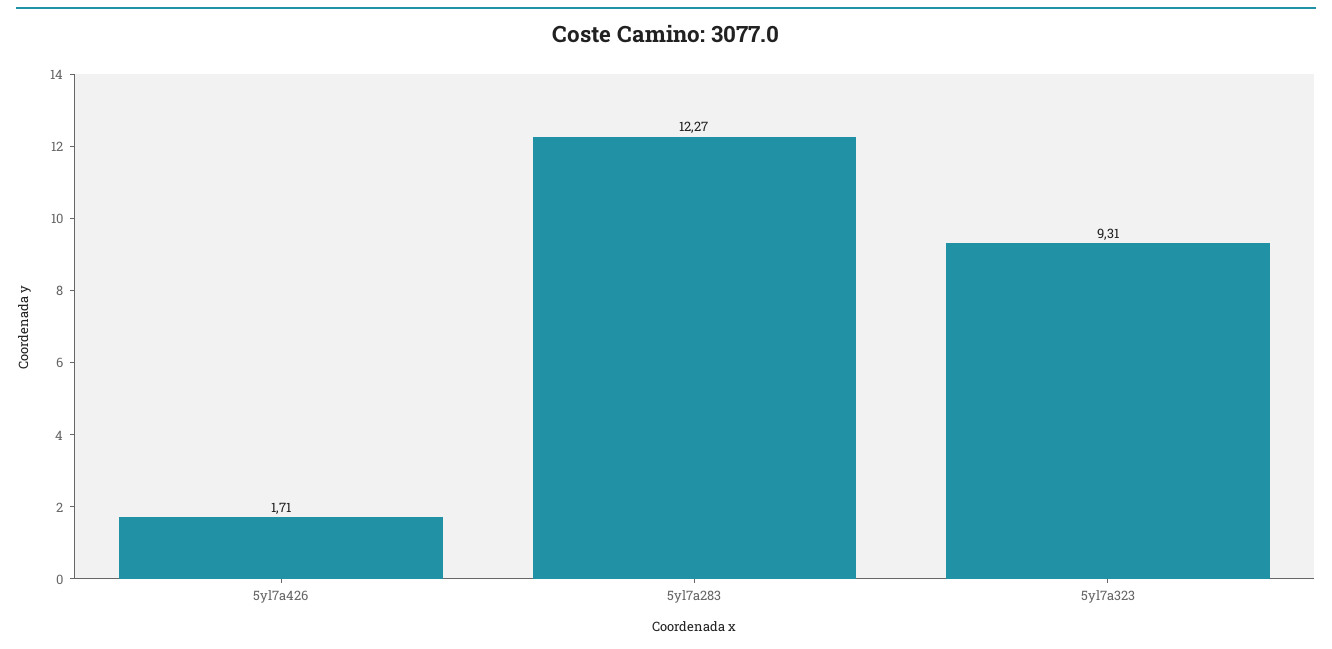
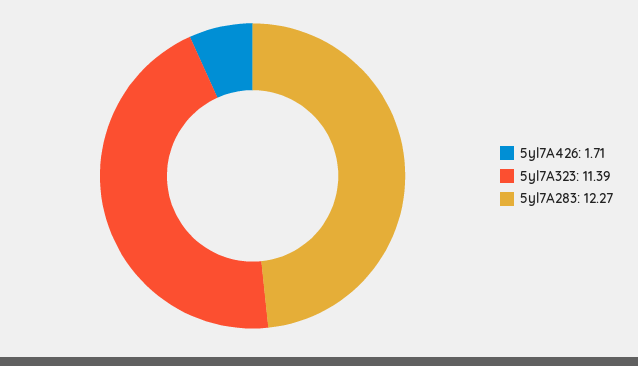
5yl7a323: 9.31 -> 11.39

